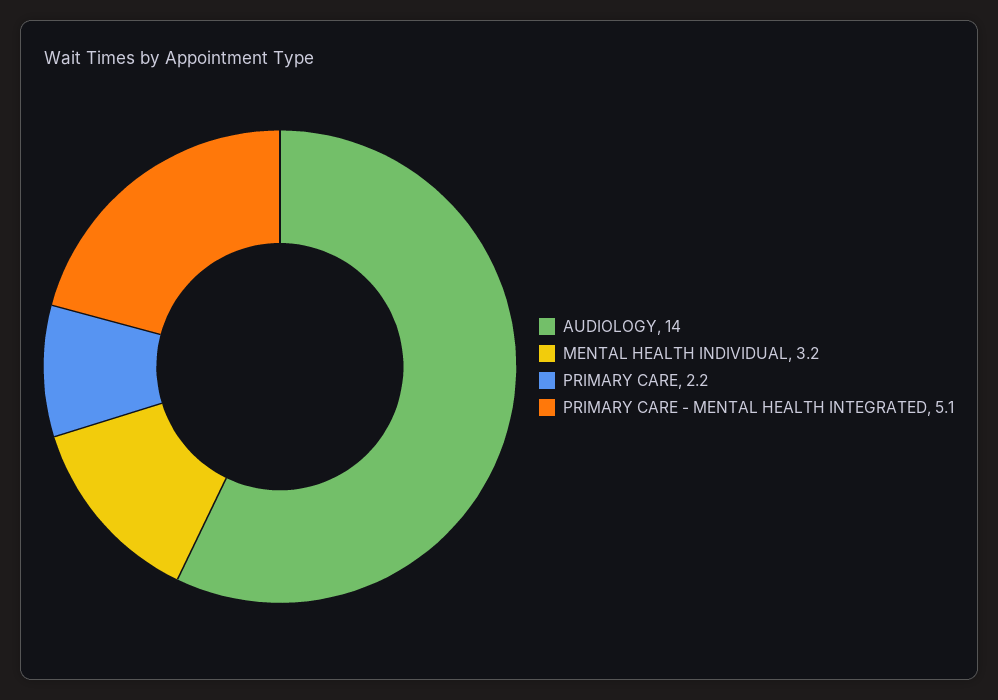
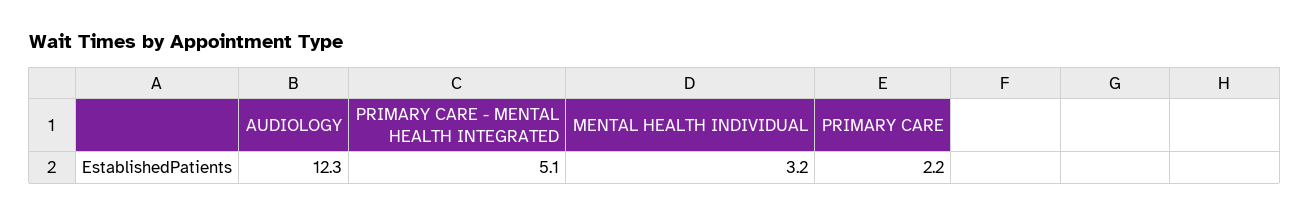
AUDIOLOGY: 14 -> 12.3

